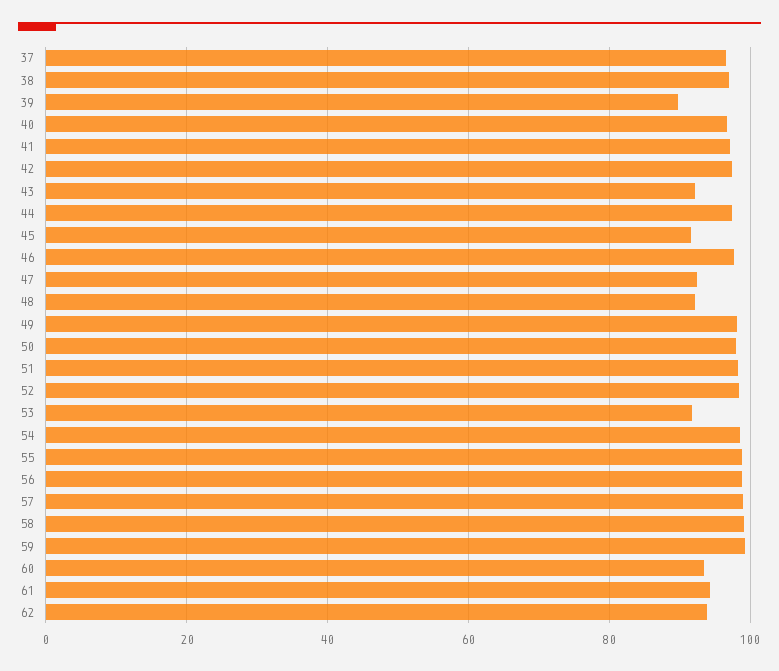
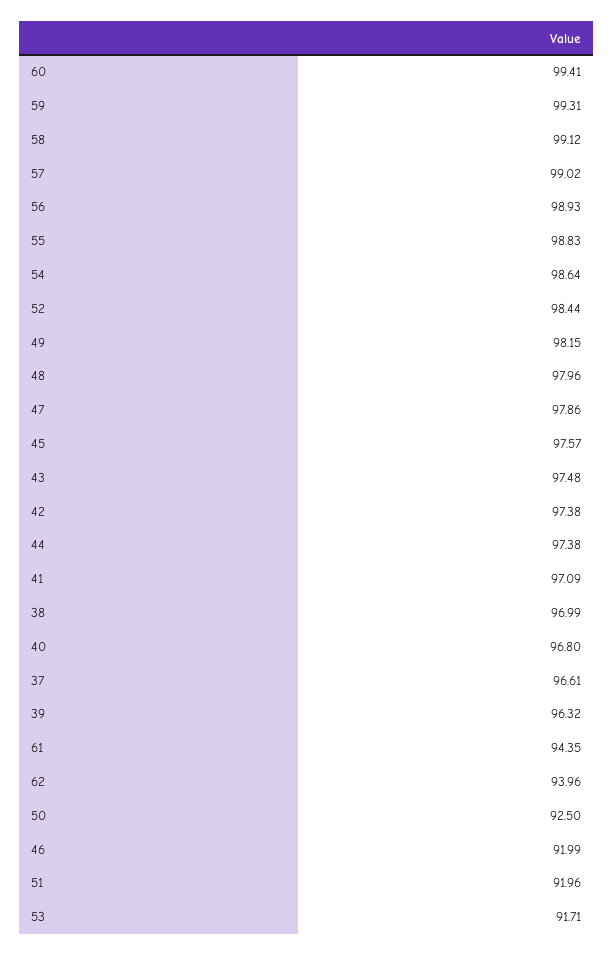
39: 90 -> 96.32
43: 92 -> 97.48
45: 92 -> 97.57
46: 98 -> 91.99
47: 92 -> 97.86
48: 92 -> 97.96
50: 98 -> 92.5
51: 98 -> 91.96
60: 94 -> 99.41

